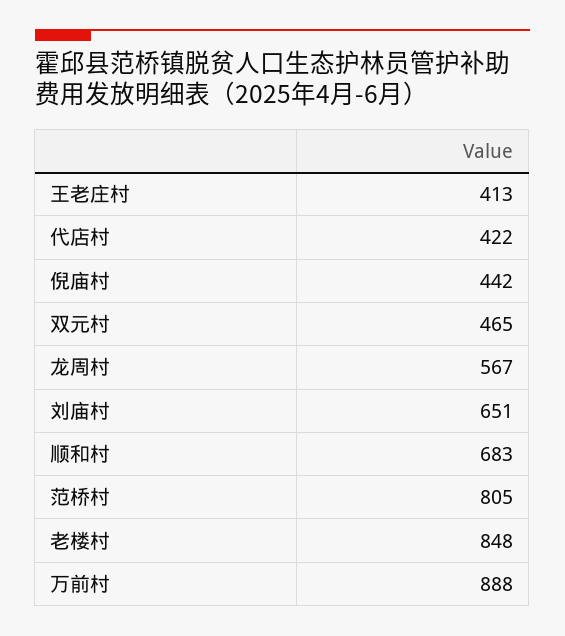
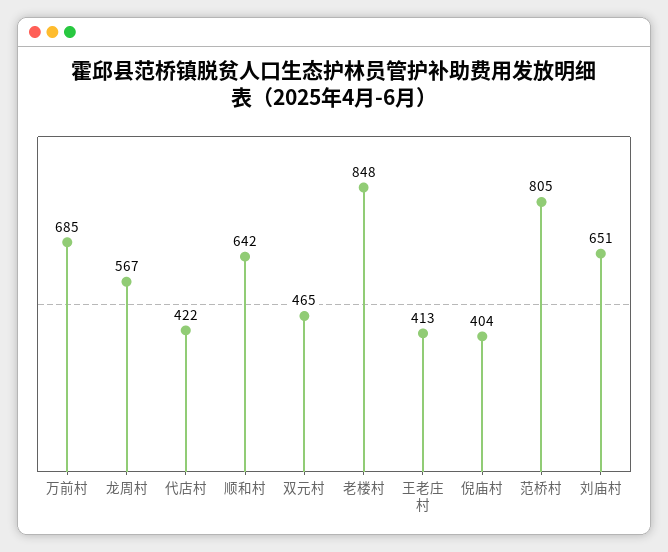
倪庙村: 442 -> 404
顺和村: 683 -> 642
万前村: 888 -> 685

